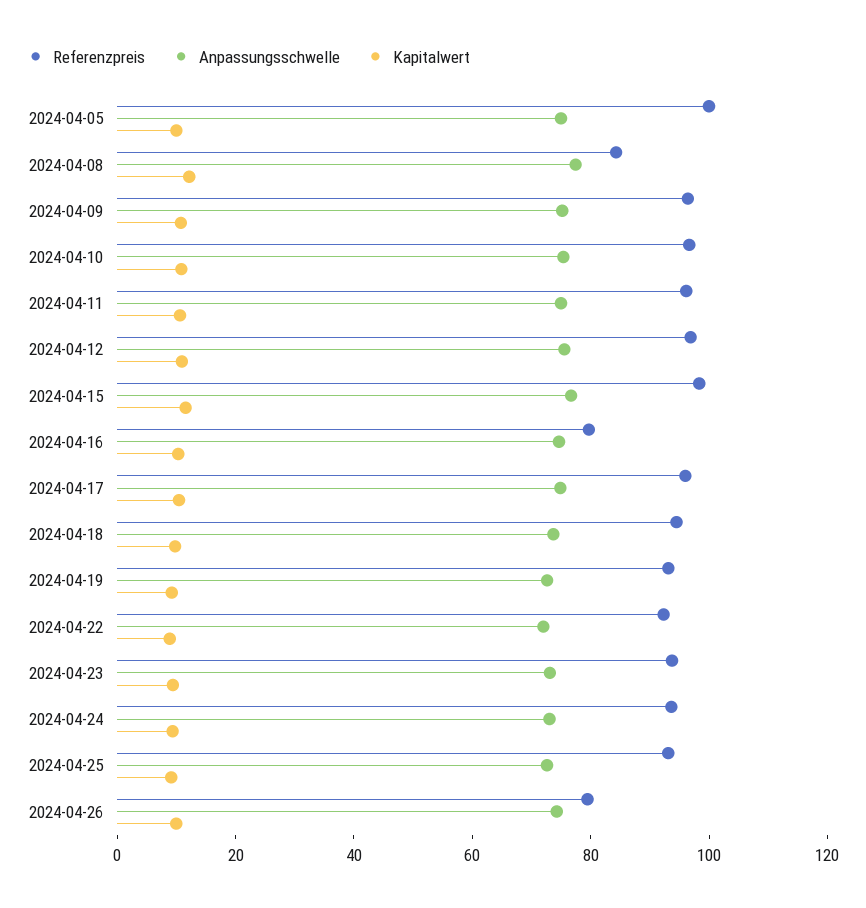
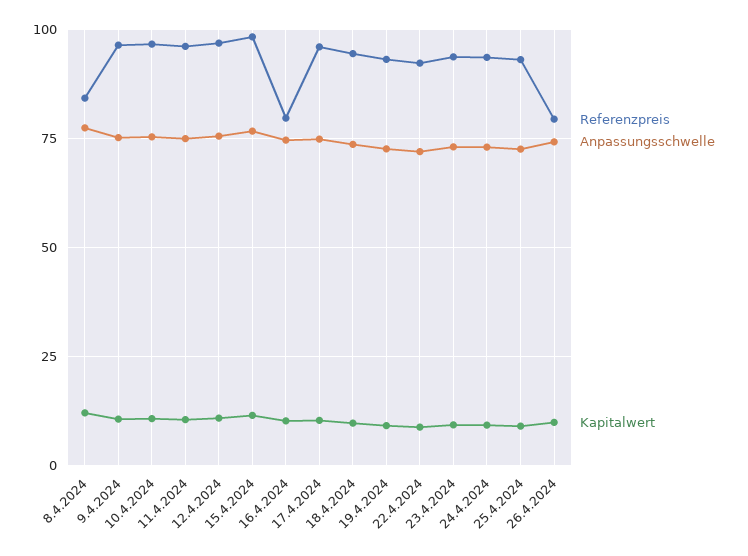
Referenzpreis, 2024-04-05: 100 -> none
Anpassungsschwelle, 2024-04-05: 75 -> none
Kapitalwert, 2024-04-05: 10 -> none

